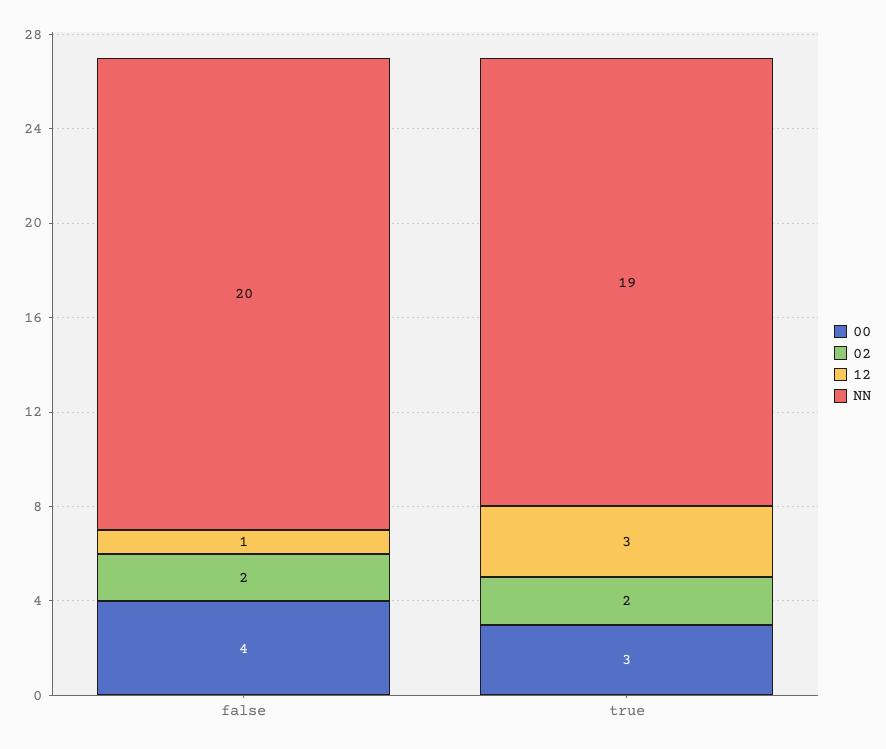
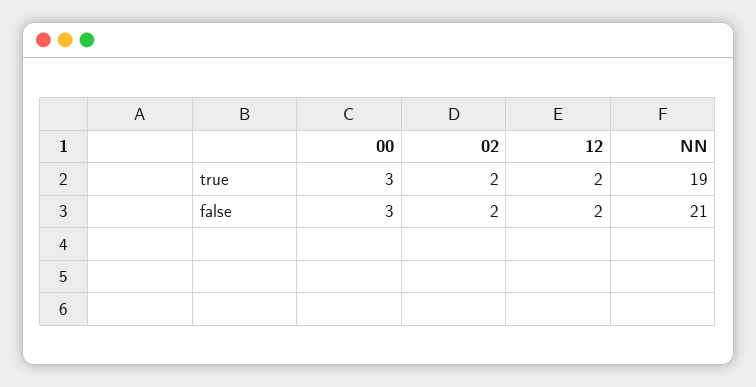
00, false: 4 -> 3
12, false: 1 -> 2
NN, false: 20 -> 21
12, true: 3 -> 2

